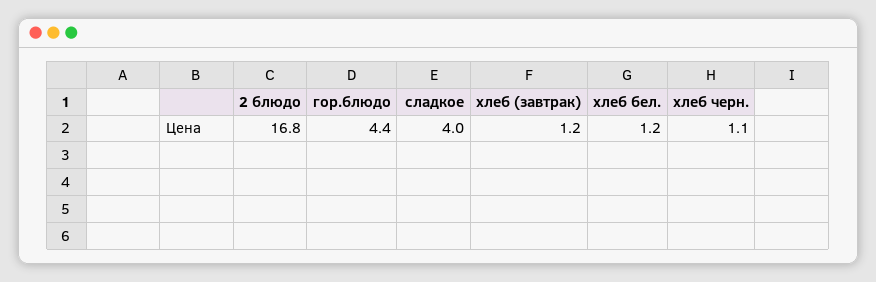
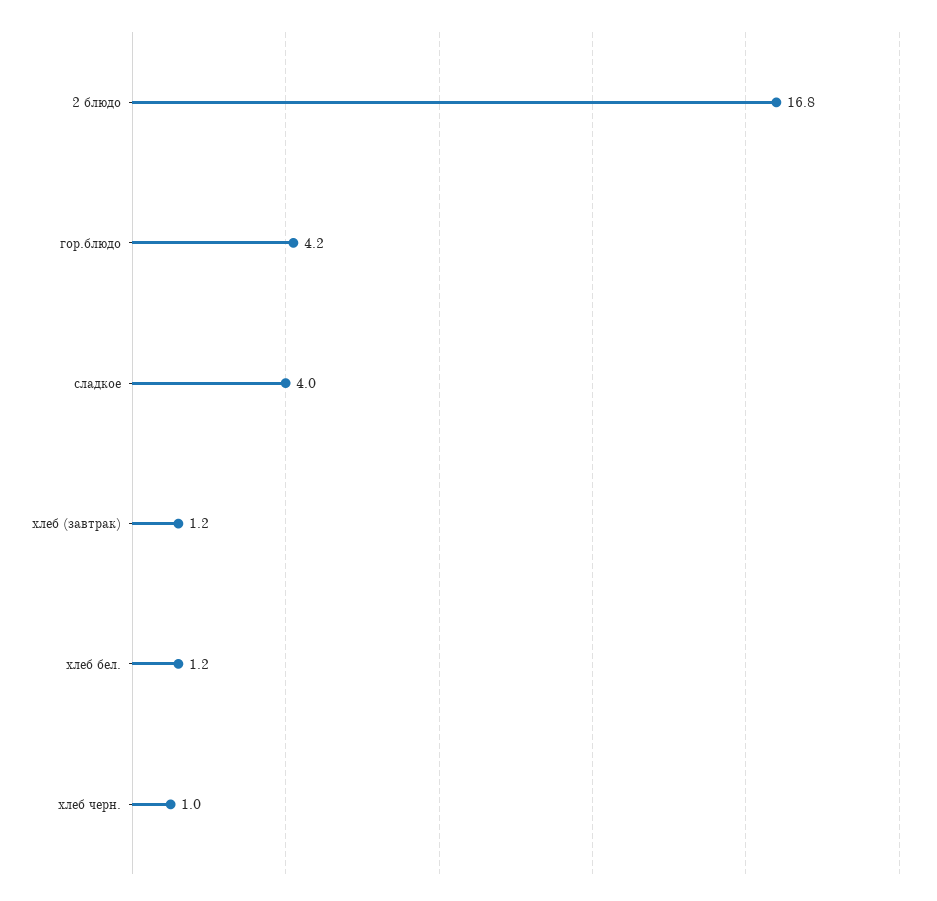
гор.блюдо: 4.4 -> 4.2
хлеб черн.: 1.1 -> 1

